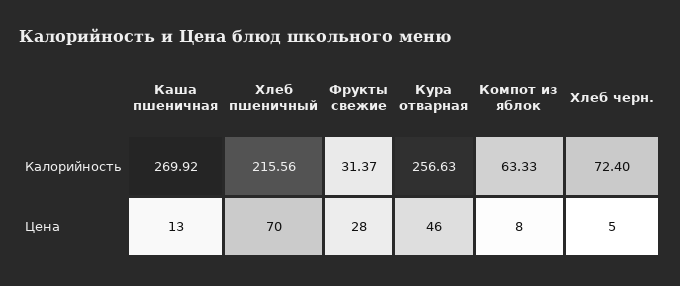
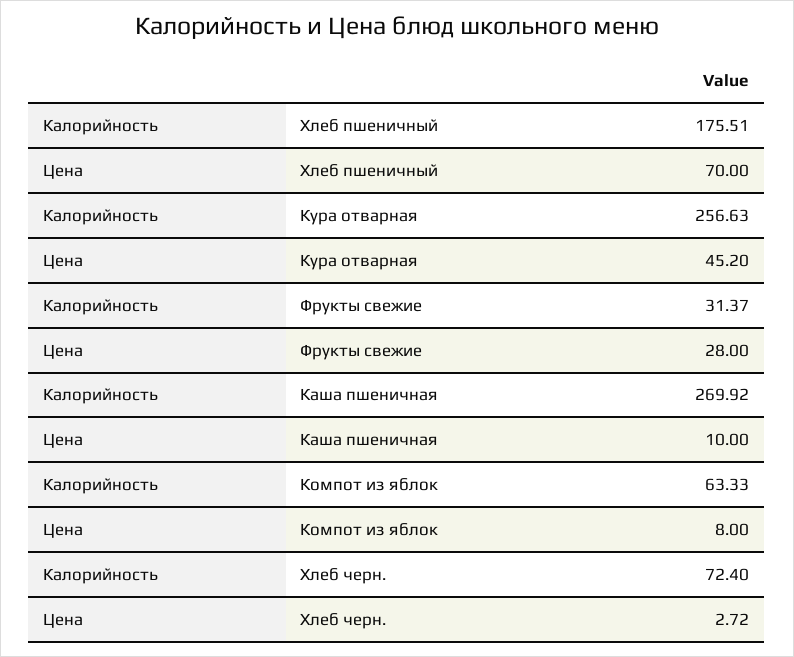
Хлеб пшеничный, Калорийность: 215.56 -> 175.51
Каша пшеничная, Цена: 13 -> 10
Кура отварная, Цена: 46 -> 45.2
Хлеб черн., Цена: 5 -> 2.72

